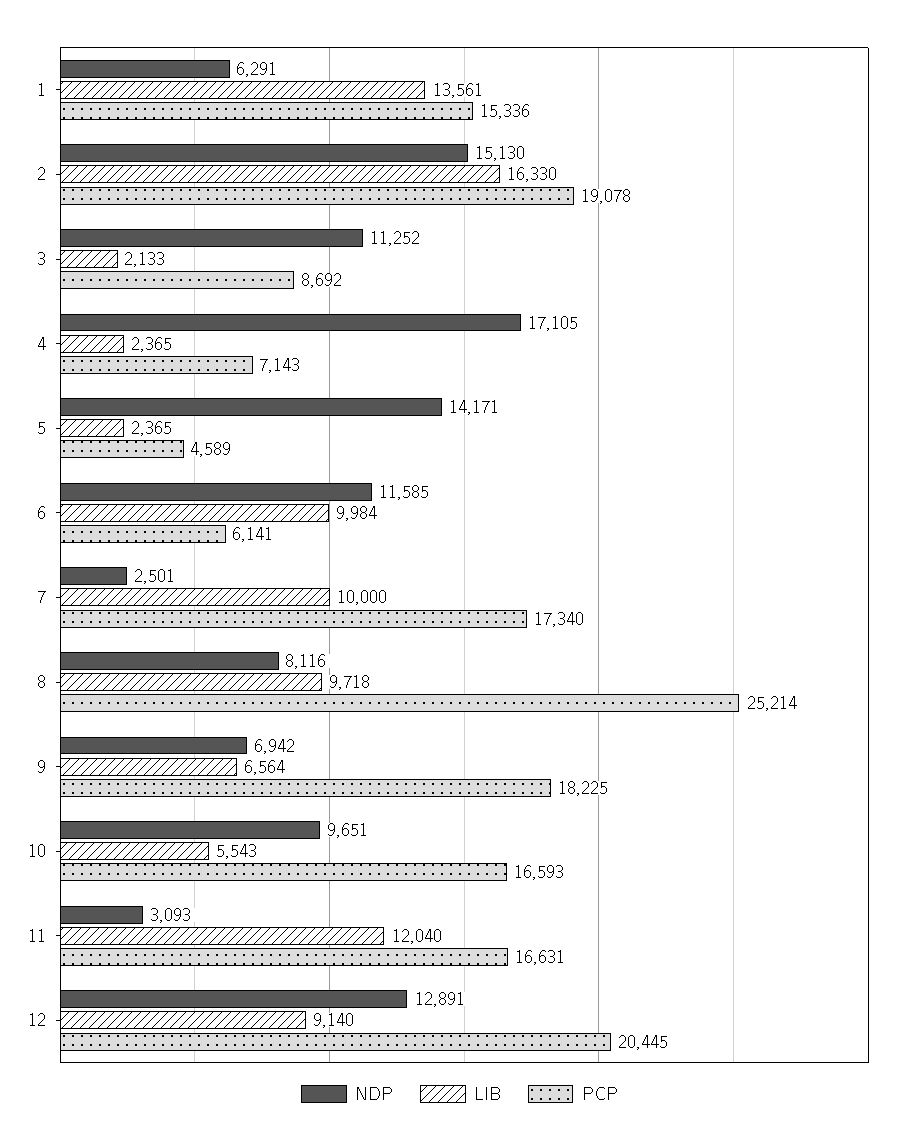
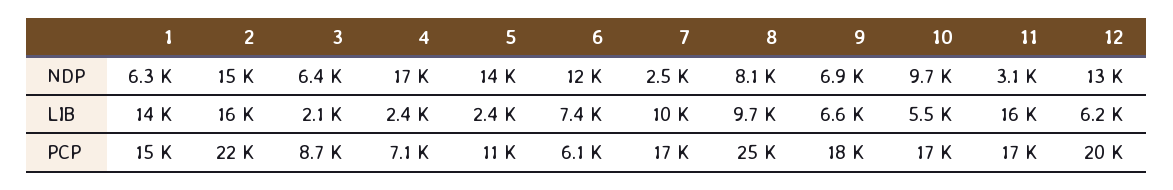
PCP, 2: 19078 -> 22000
NDP, 3: 11252 -> 6400
PCP, 5: 4589 -> 11000
LIB, 6: 9984 -> 7400
LIB, 11: 12040 -> 16000
LIB, 12: 9140 -> 6200

